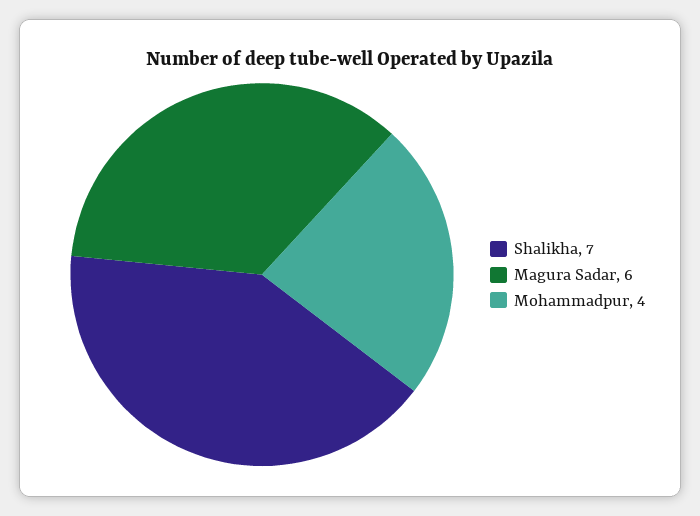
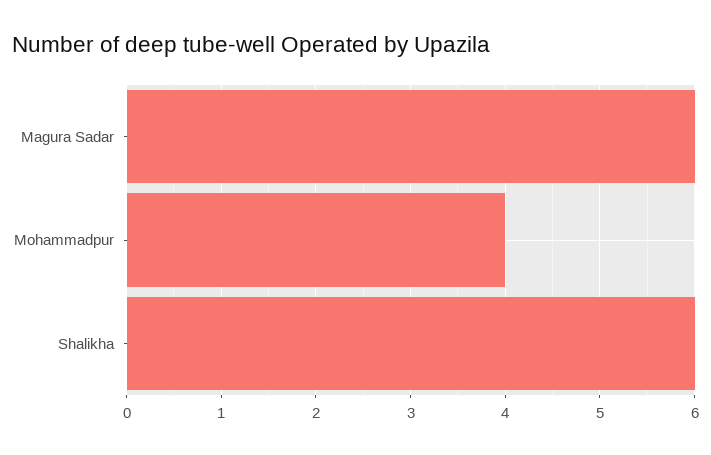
Shalikha: 7 -> 6

